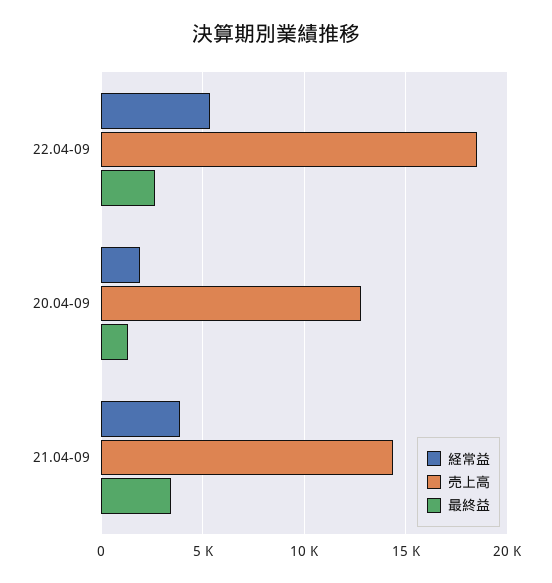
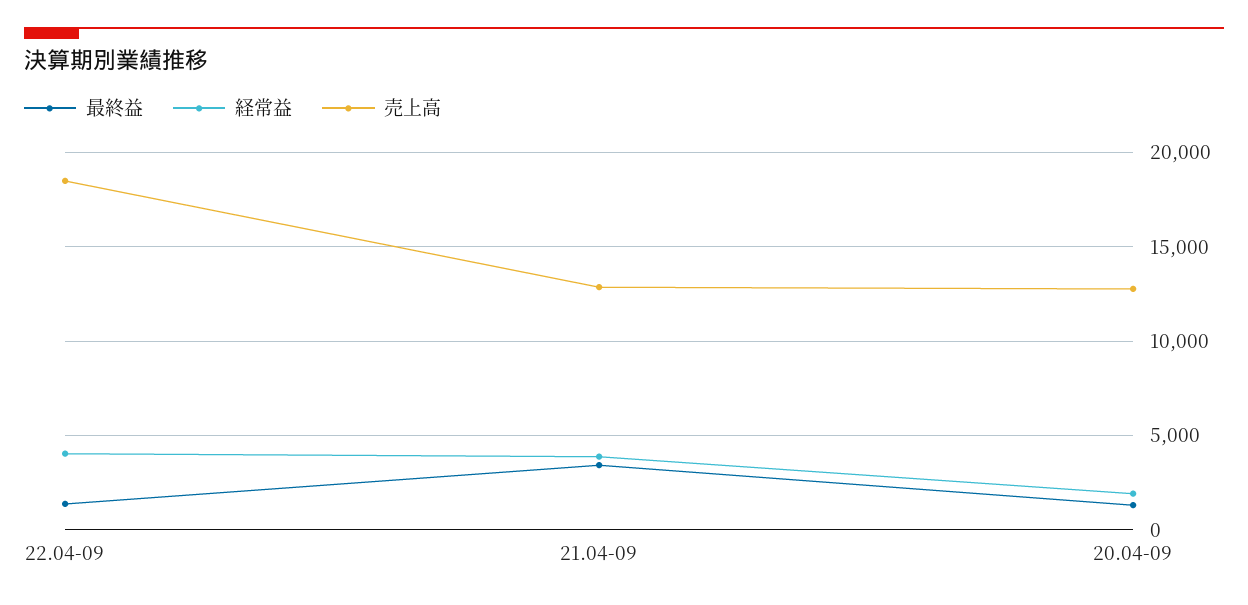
経常益, 22.04-09: 5500 -> 4000
最終益, 22.04-09: 2500 -> 1500
売上高, 21.04-09: 14500 -> 13000

